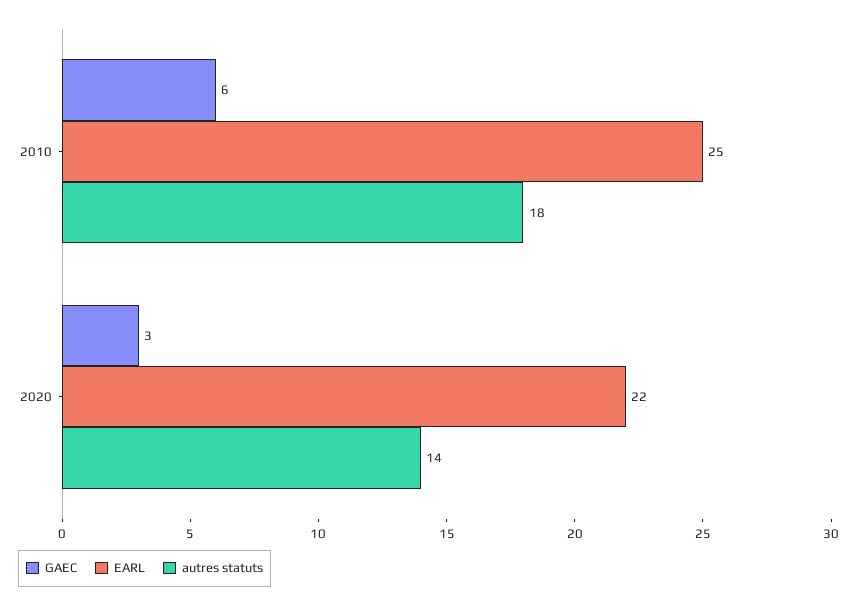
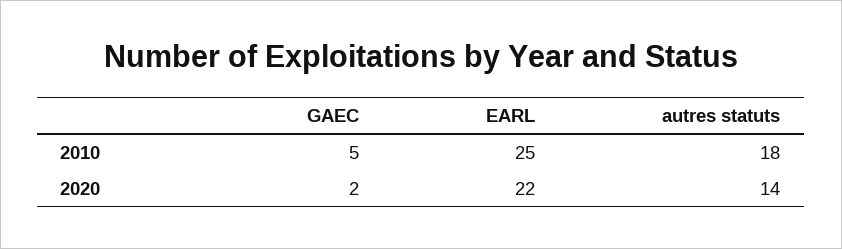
GAEC, 2010: 6 -> 5
GAEC, 2020: 3 -> 2

